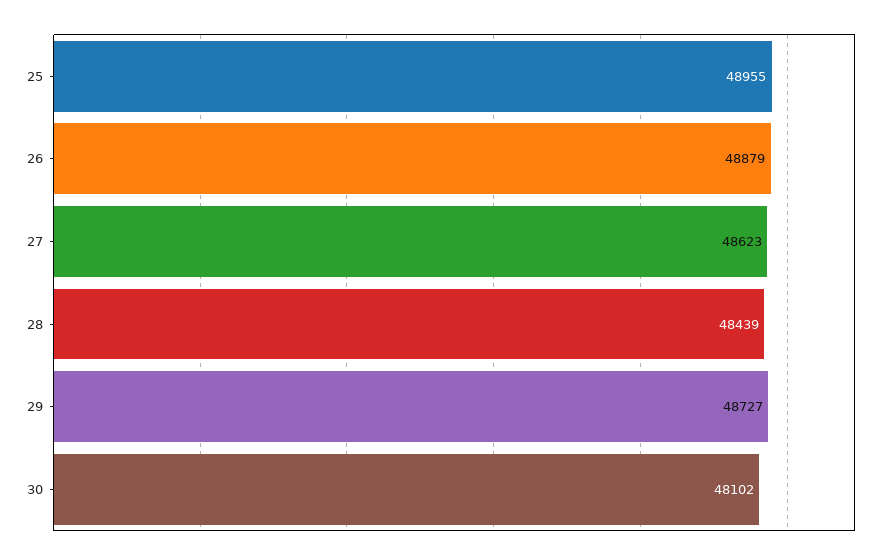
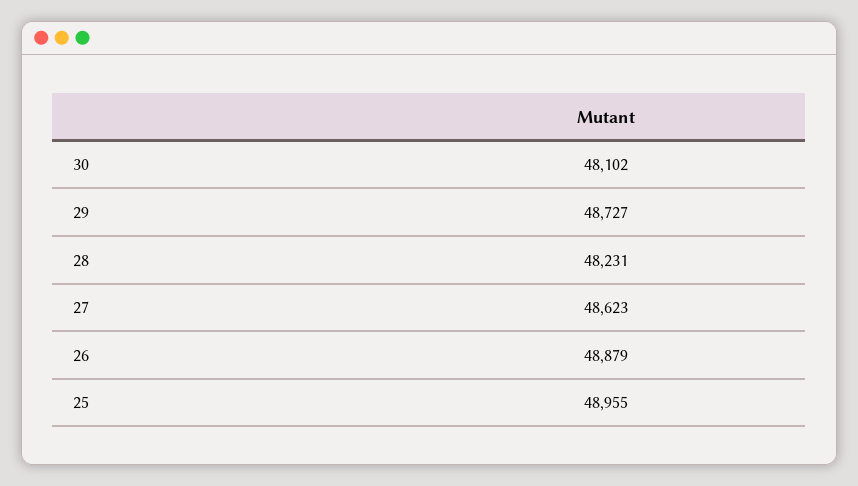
28: 48439 -> 48231

